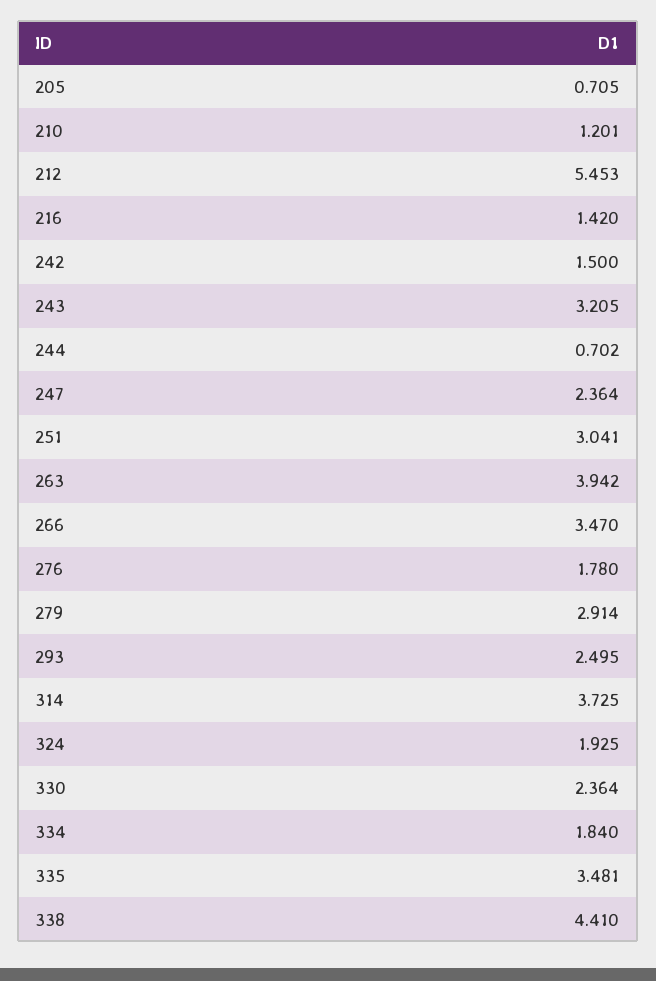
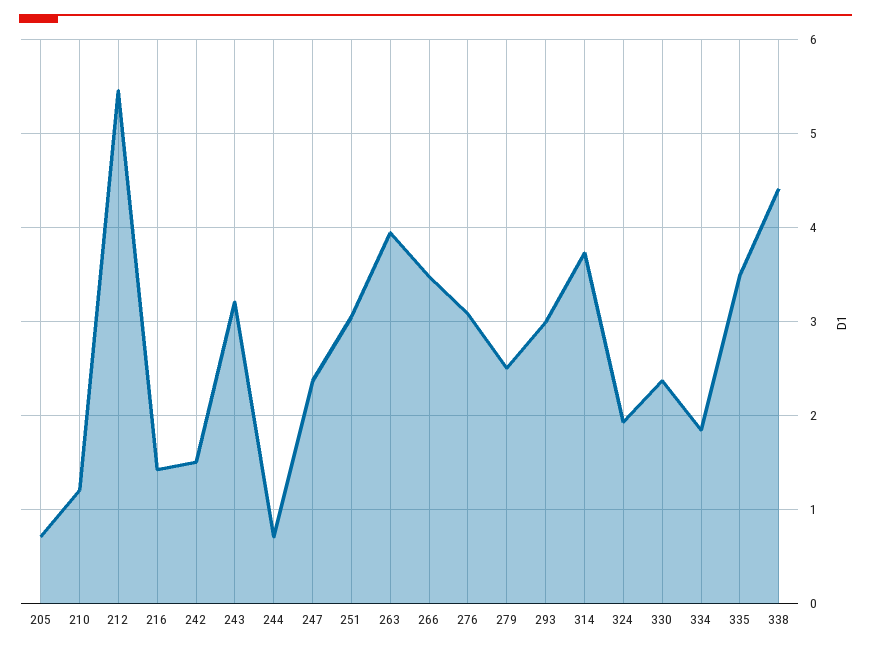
276: 1.78 -> 3.1
279: 2.914 -> 2.5
293: 2.495 -> 3

